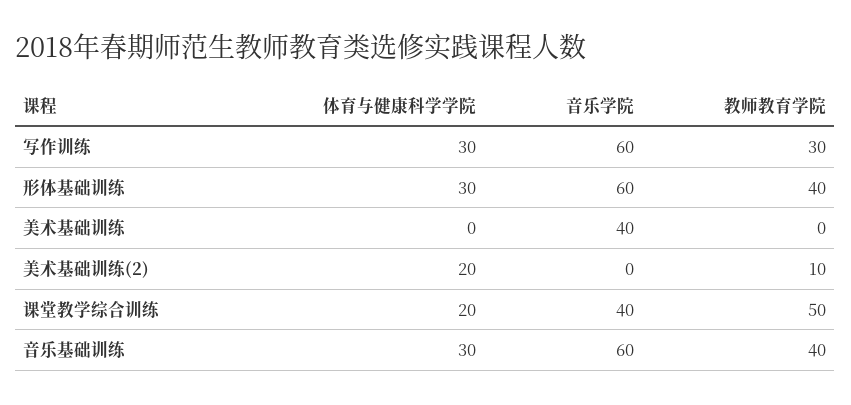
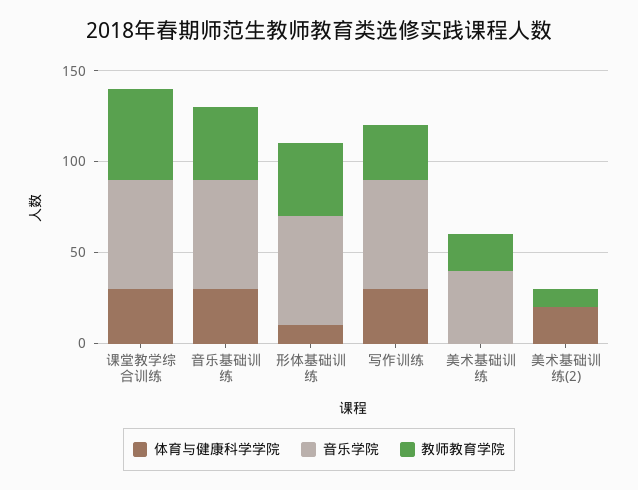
体育与健康科学学院, 形体基础训练: 30 -> 10
教师教育学院, 美术基础训练: 0 -> 20
体育与健康科学学院, 课堂教学综合训练: 20 -> 30
音乐学院, 课堂教学综合训练: 40 -> 60

